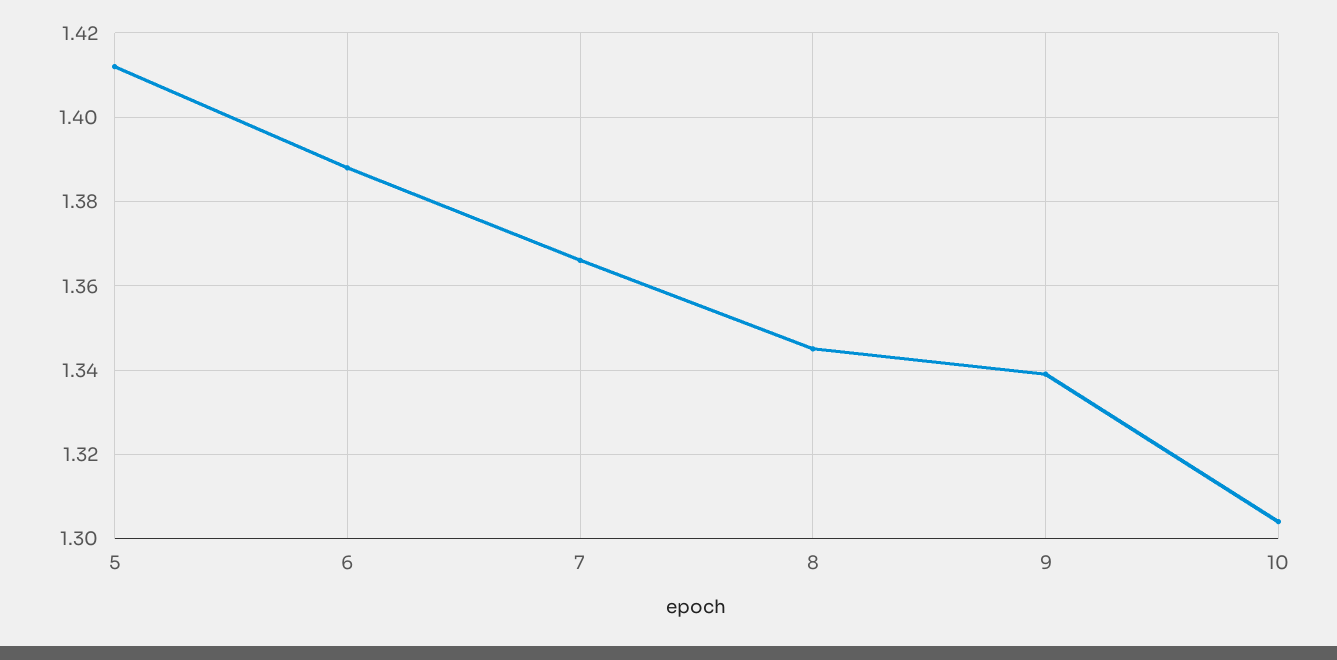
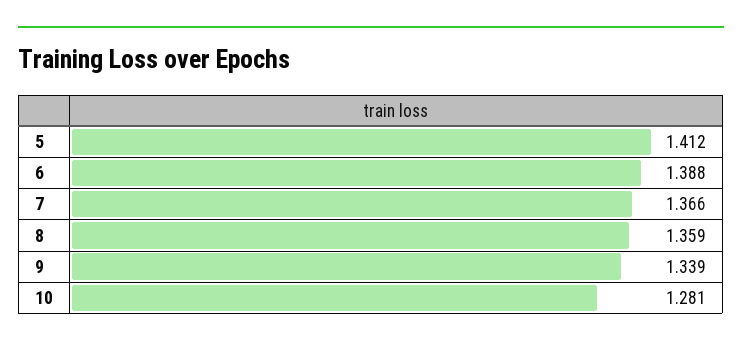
8: 1.345 -> 1.359
10: 1.305 -> 1.281

